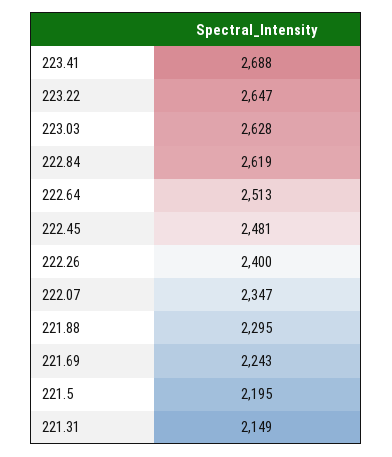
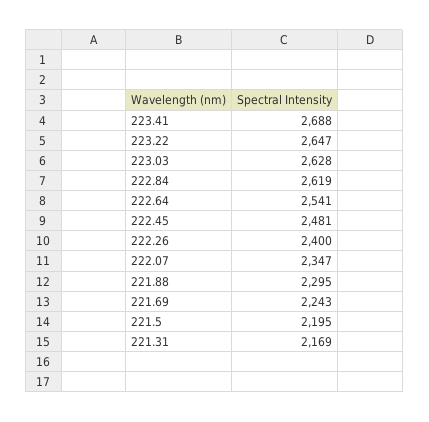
222.64: 2513 -> 2541
221.31: 2149 -> 2169

